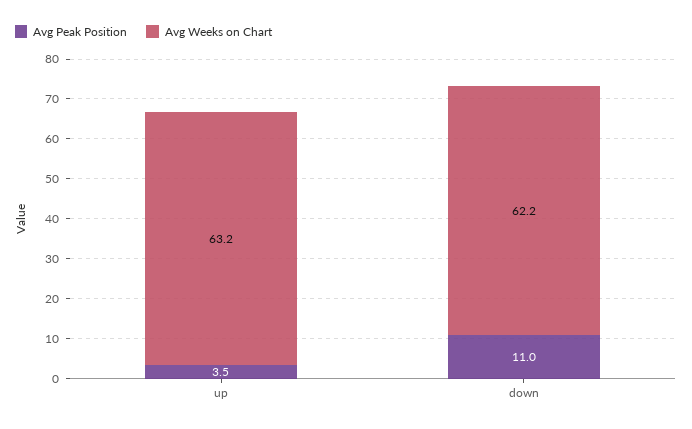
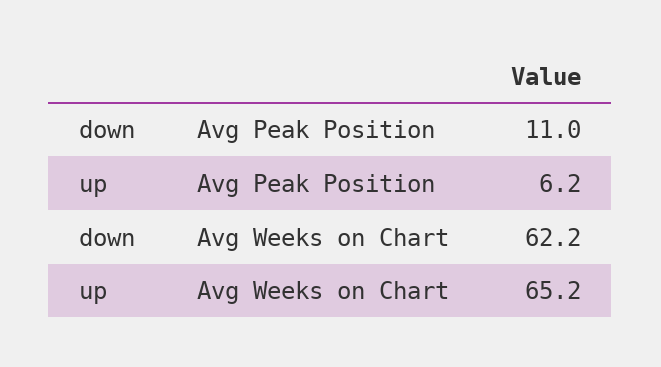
Avg Peak Position, up: 3.5 -> 6.2
Avg Weeks on Chart, up: 63.2 -> 65.2

